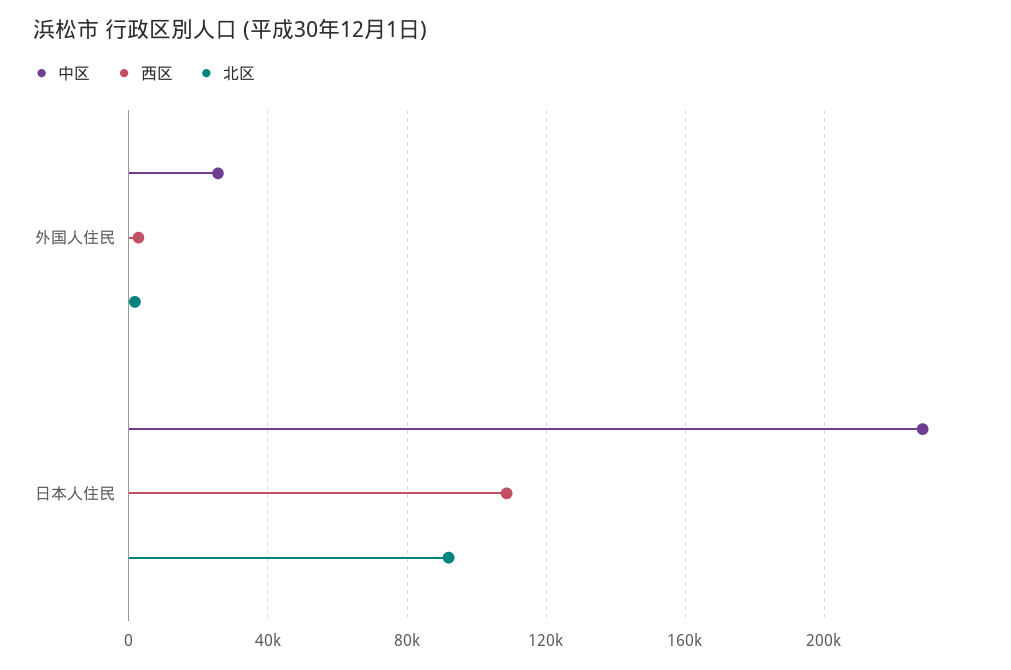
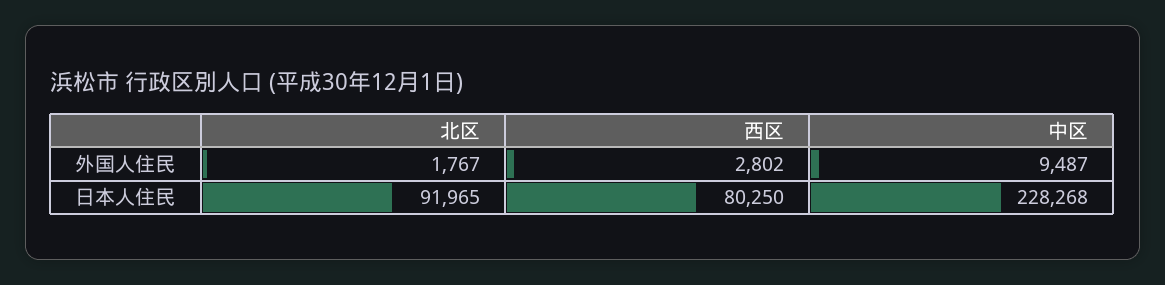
中区, 外国人住民: 25000 -> 9487
西区, 日本人住民: 110000 -> 80250

